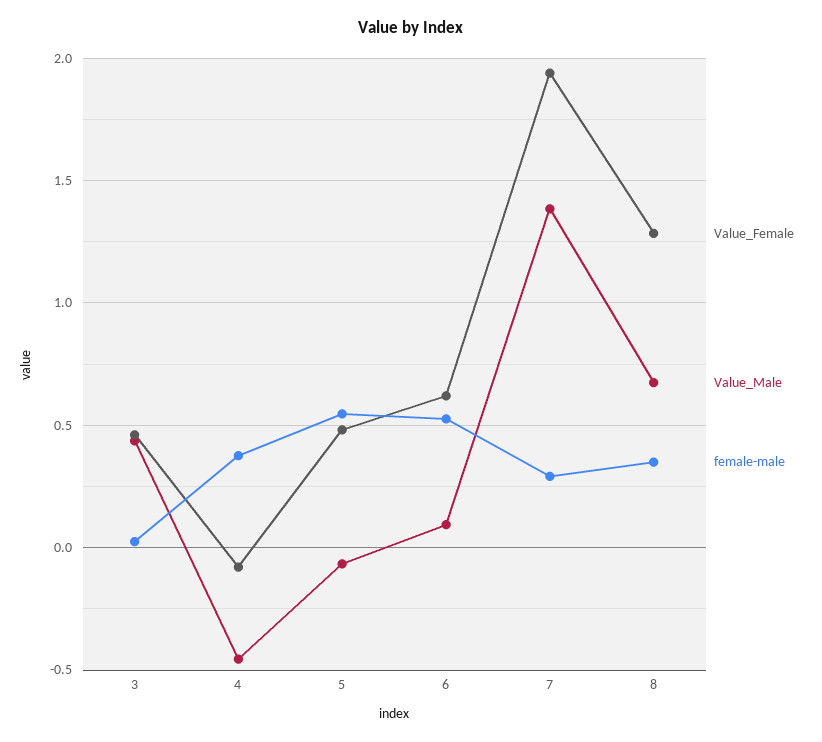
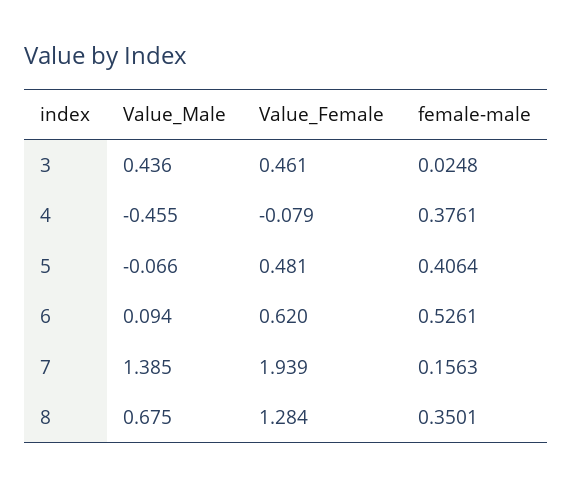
female-male, 5: 0.55 -> 0.4064
female-male, 7: 0.3 -> 0.1563

